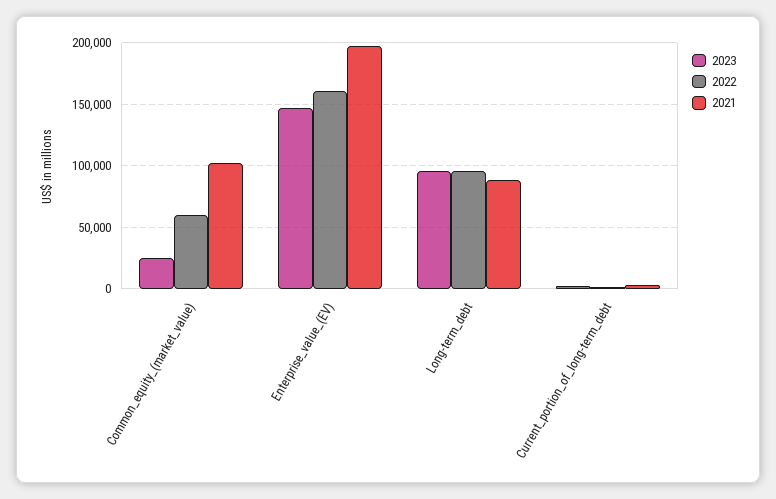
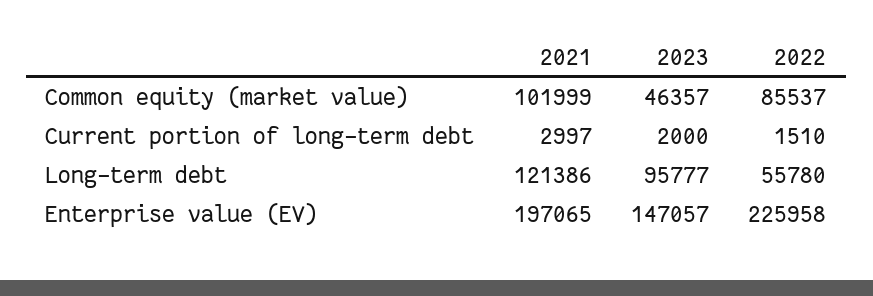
2023, Common_equity_(market_value): 25000 -> 46357
2022, Common_equity_(market_value): 60000 -> 85537
2022, Enterprise_value_(EV): 160000 -> 225958
2022, Long-term_debt: 95000 -> 55780
2021, Long-term_debt: 90000 -> 121386

